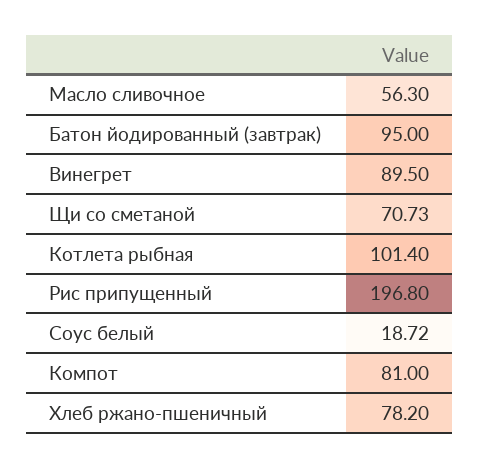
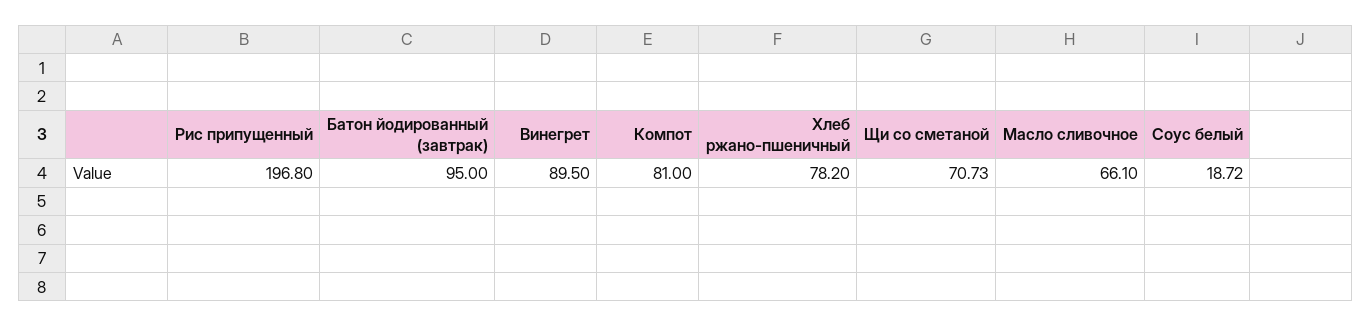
Масло сливочное: 56.3 -> 66.1
Котлета рыбная: 101.4 -> none

